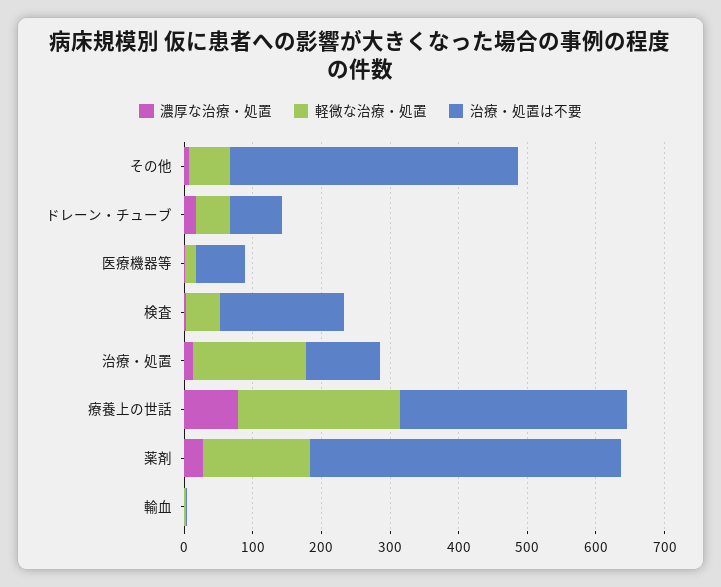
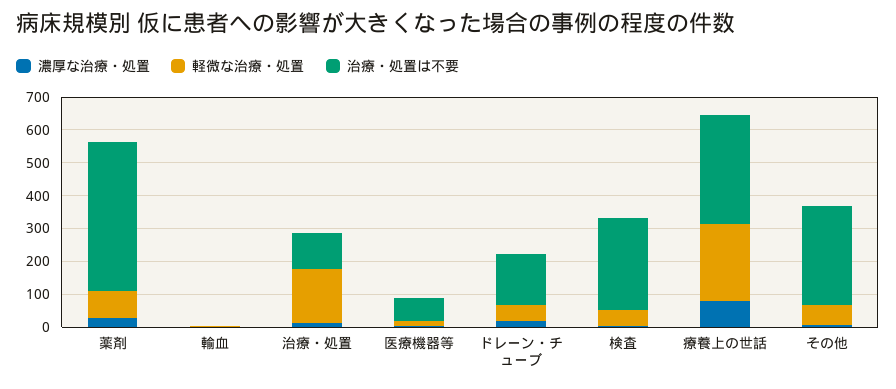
治療・処置は不要, その他: 420 -> 300
治療・処置は不要, ドレーン・チューブ: 80 -> 150
治療・処置は不要, 検査: 180 -> 275
軽微な治療・処置, 薬剤: 160 -> 75

